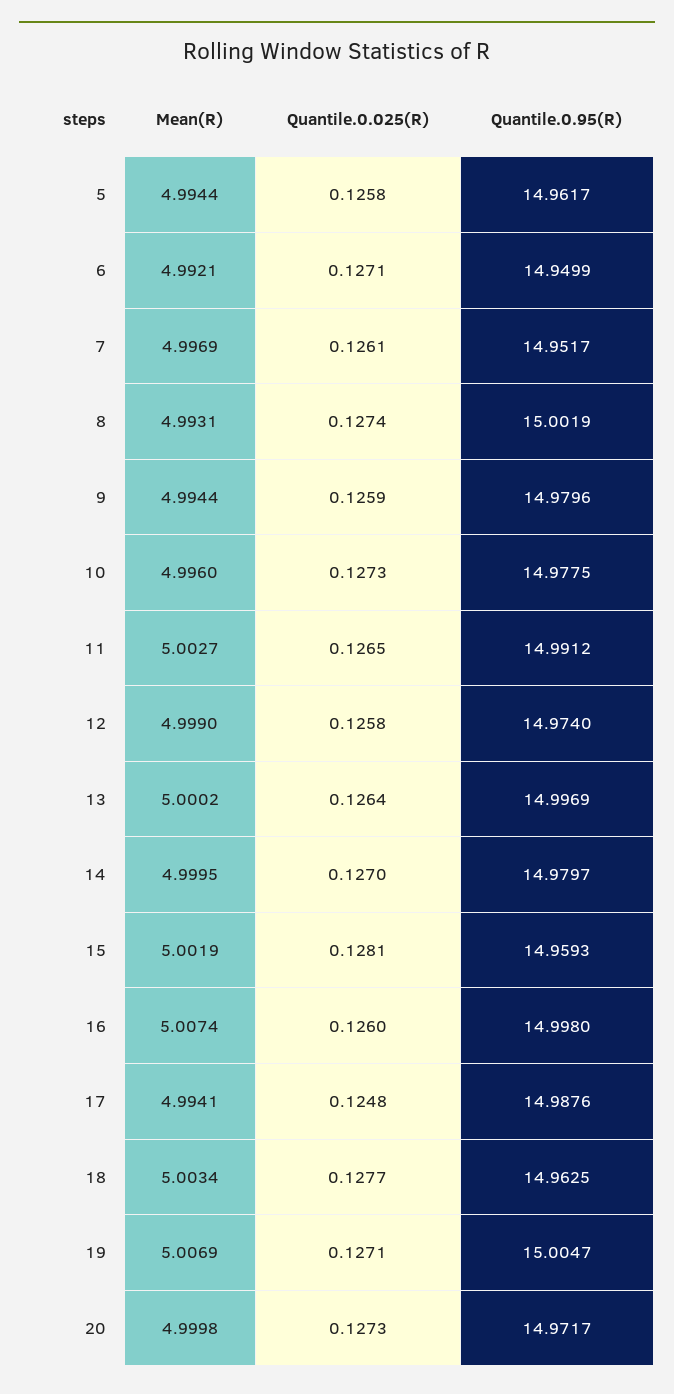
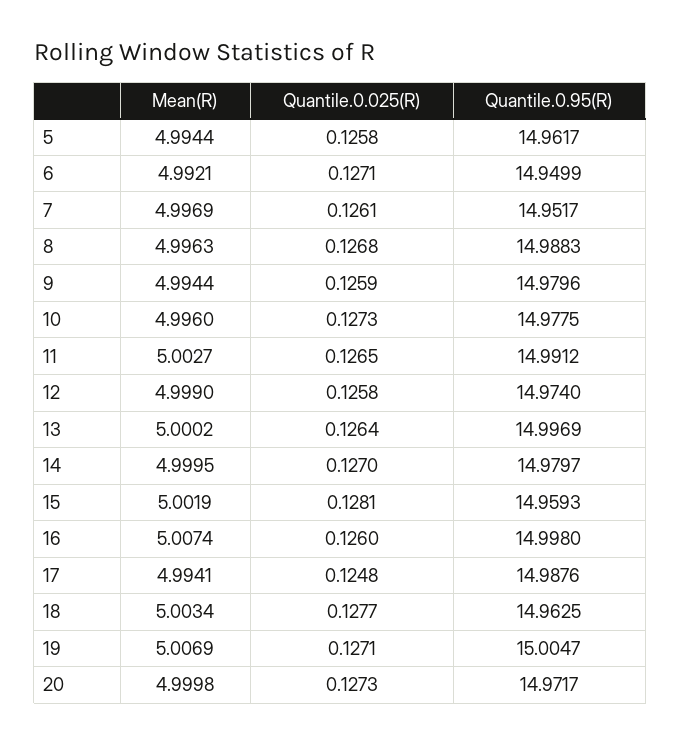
Mean(R), 8: 4.9931 -> 4.9963
Quantile.0.025(R), 8: 0.1274 -> 0.1268
Quantile.0.95(R), 8: 15.0019 -> 14.9883

